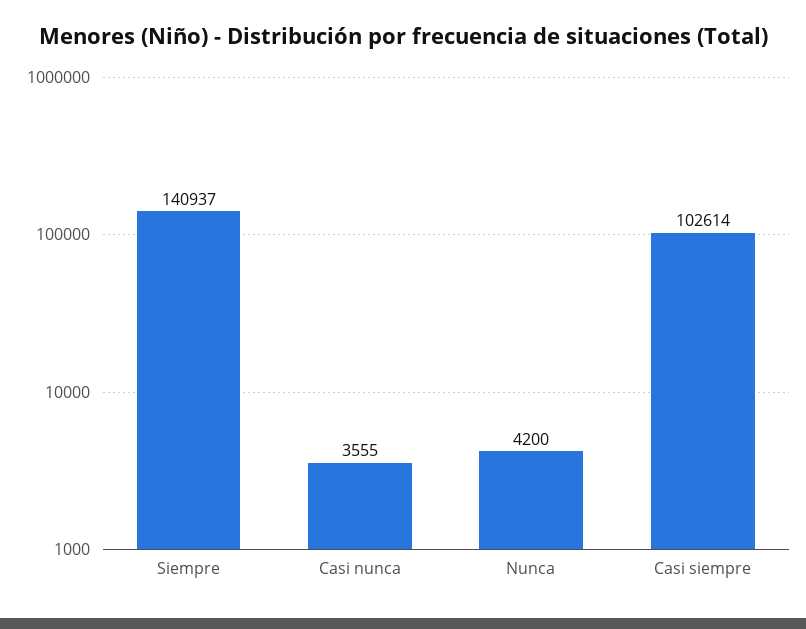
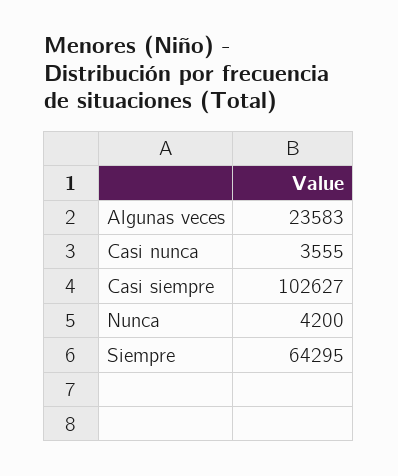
Siempre: 140937 -> 64295
Casi siempre: 102614 -> 102627
Algunas veces: none -> 23583

